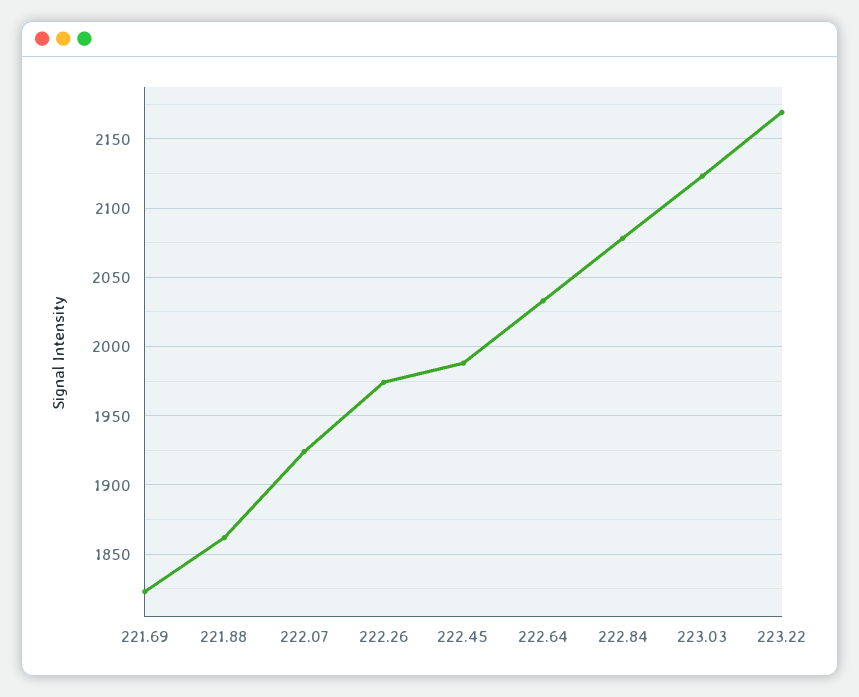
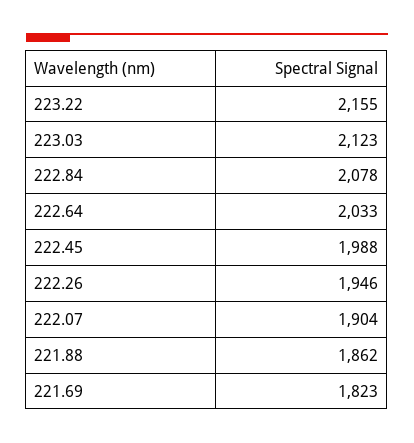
222.07: 1925 -> 1904
222.26: 1975 -> 1946
223.22: 2170 -> 2155

